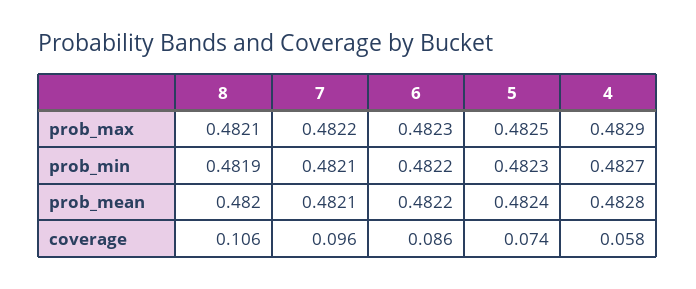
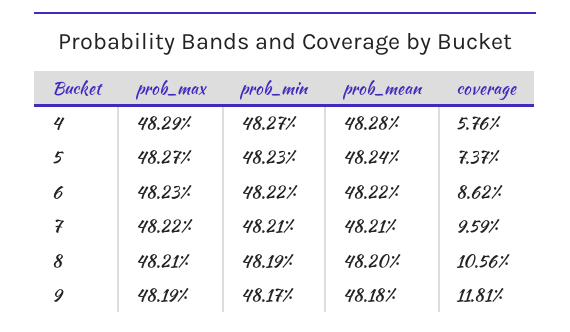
5, prob_max: 0.4825 -> 0.4827
9, prob_max: none -> 0.4819
9, prob_min: none -> 0.4817
9, prob_mean: none -> 0.4818
9, coverage: none -> 0.1181

